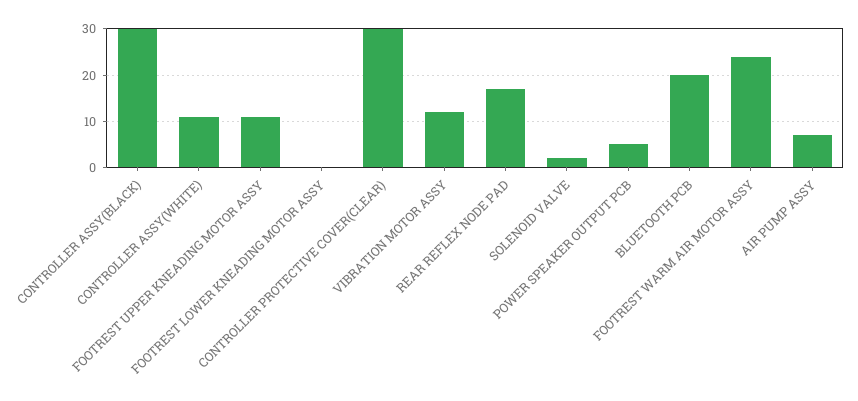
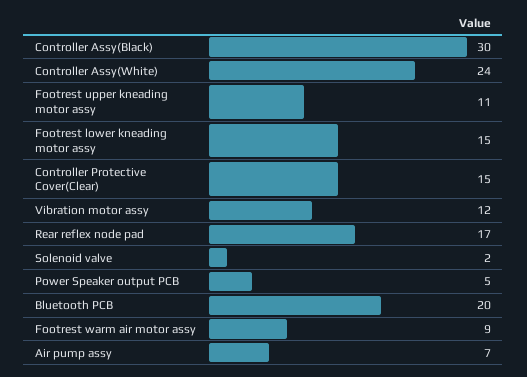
CONTROLLER ASSY(WHITE): 10 -> 24
FOOTREST LOWER KNEADING MOTOR ASSY: 0 -> 15
CONTROLLER PROTECTIVE COVER(CLEAR): 30 -> 15
FOOTREST WARM AIR MOTOR ASSY: 25 -> 9

